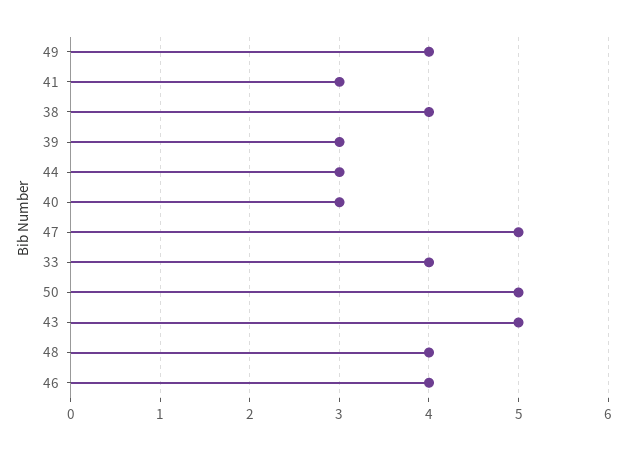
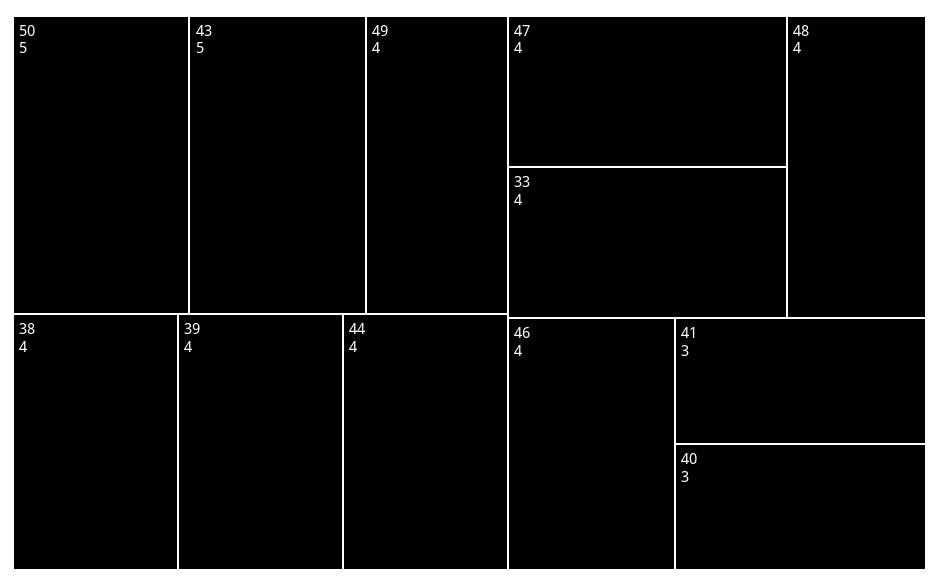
39: 3 -> 4
44: 3 -> 4
47: 5 -> 4

